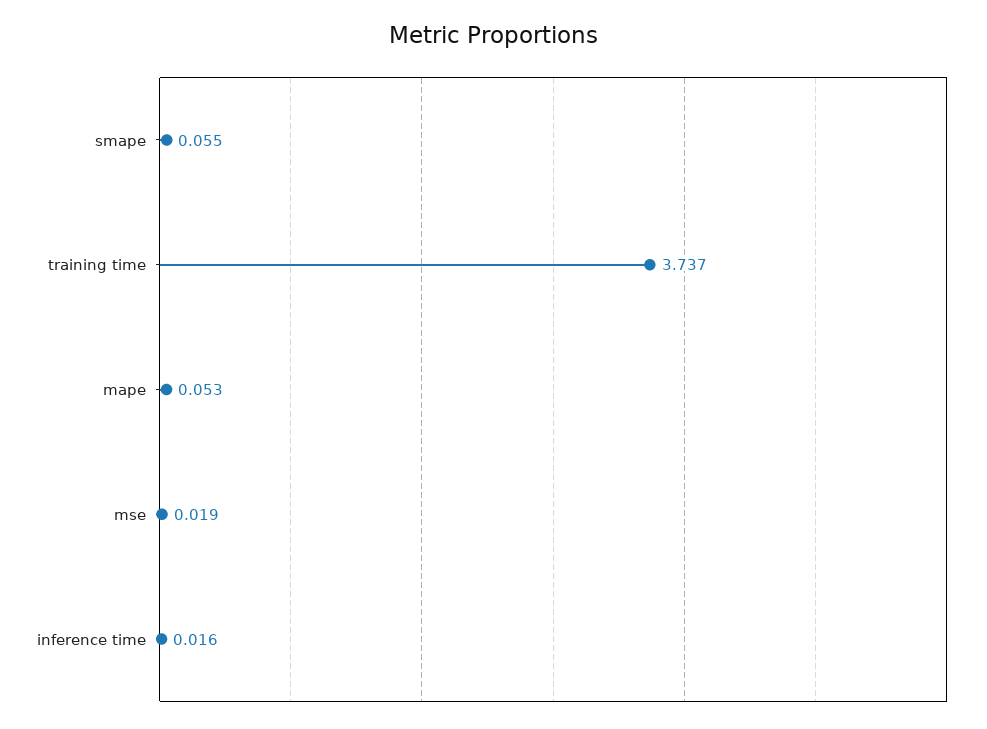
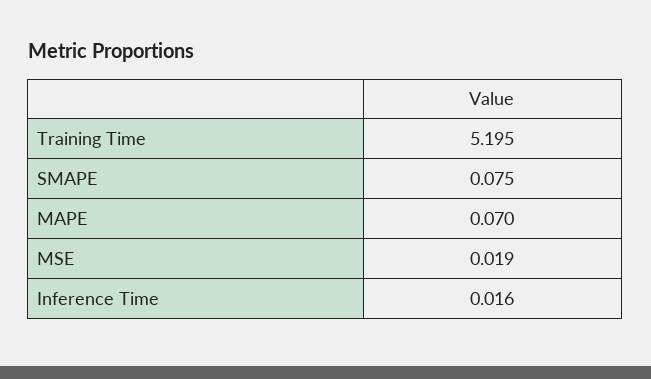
smape: 0.055 -> 0.075
training time: 3.737 -> 5.195
mape: 0.053 -> 0.07

